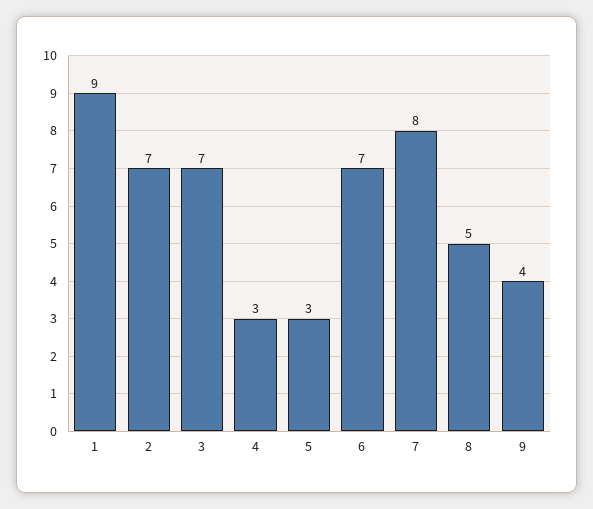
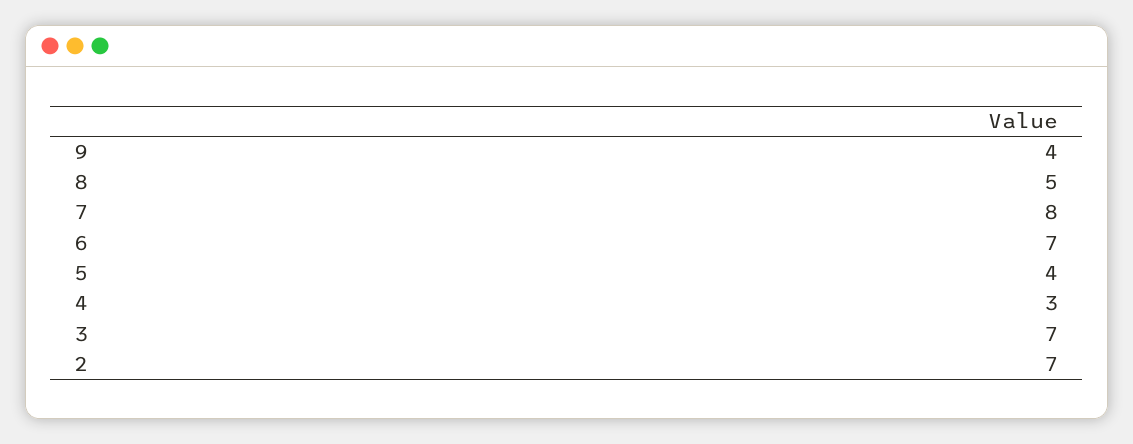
1: 9 -> none
5: 3 -> 4

